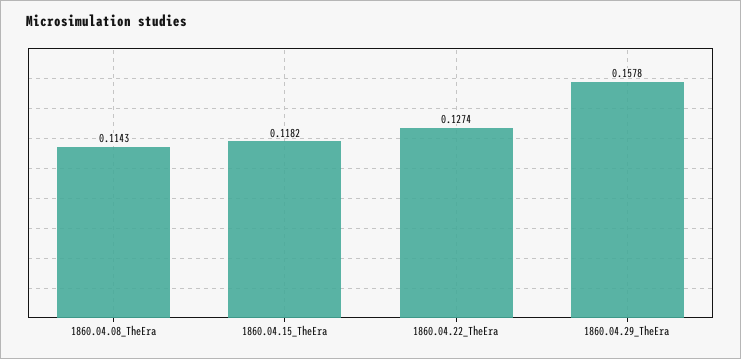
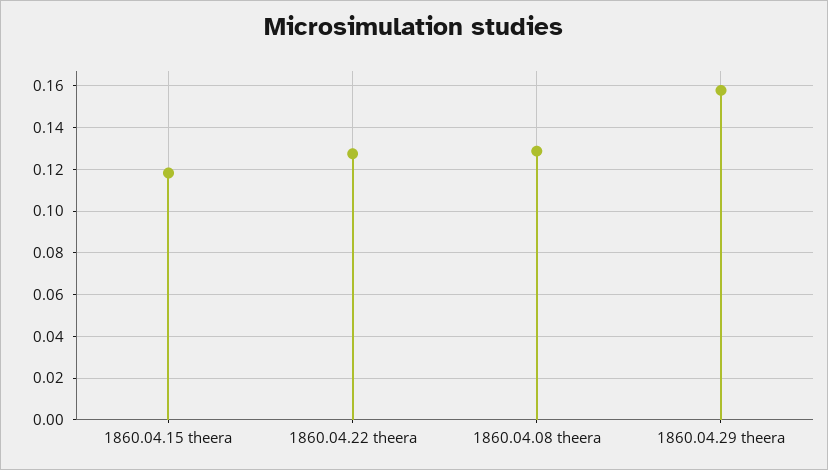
1860.04.08_TheEra: 0.1143 -> 0.13

